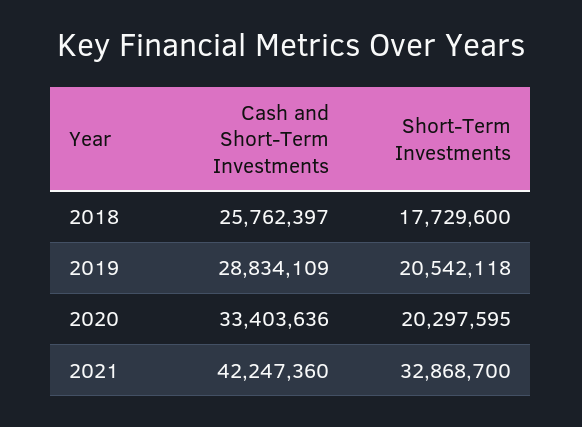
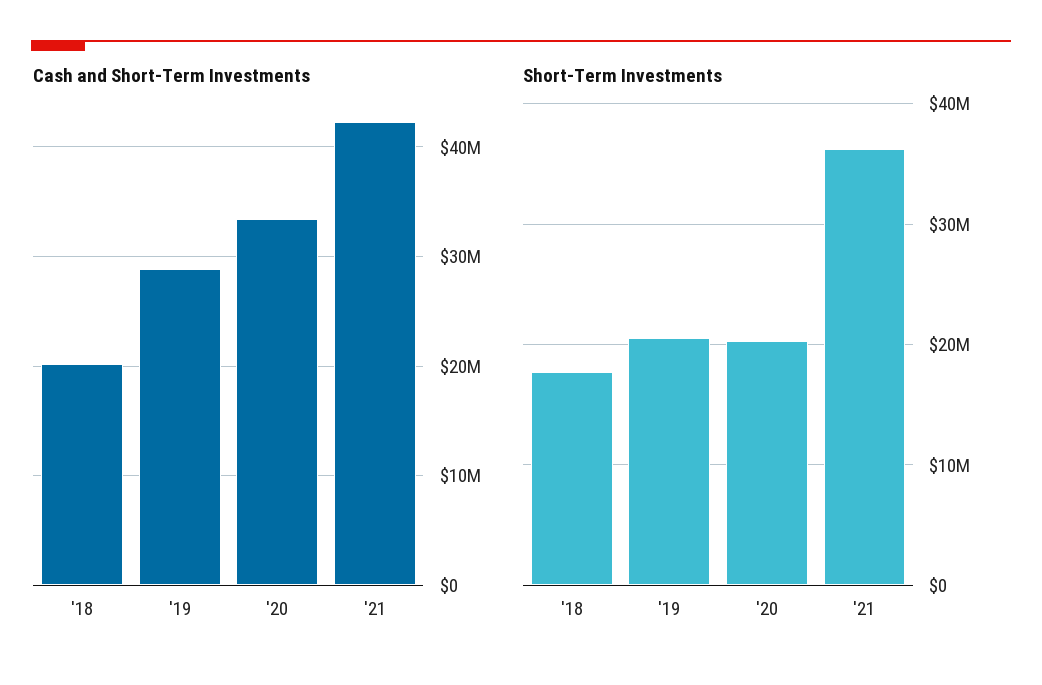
Cash and Short-Term Investments, 2018: 25762397 -> 20000000
Short-Term Investments, 2021: 32868700 -> 36000000

